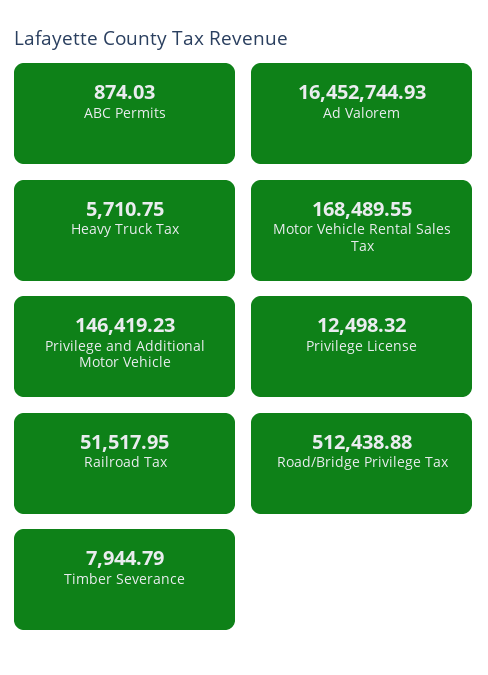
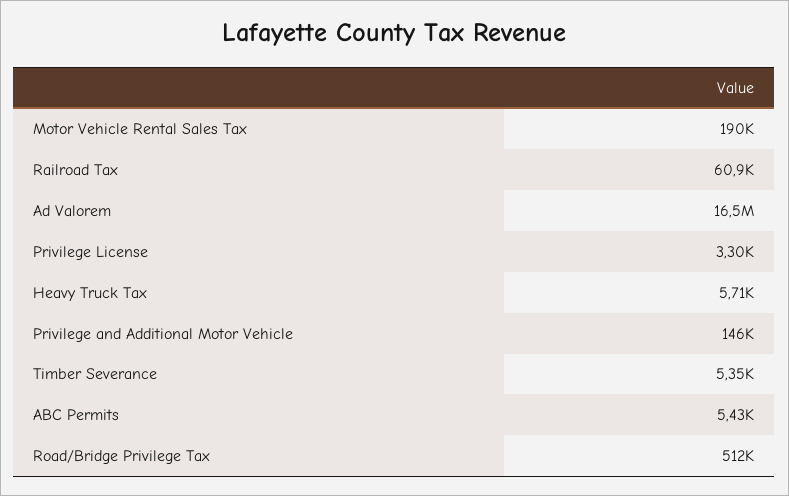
ABC Permits: 874.03 -> 5430
Motor Vehicle Rental Sales Tax: 168489.55 -> 190000
Privilege License: 12498.32 -> 3300
Railroad Tax: 51517.95 -> 60900
Timber Severance: 7944.79 -> 5350

